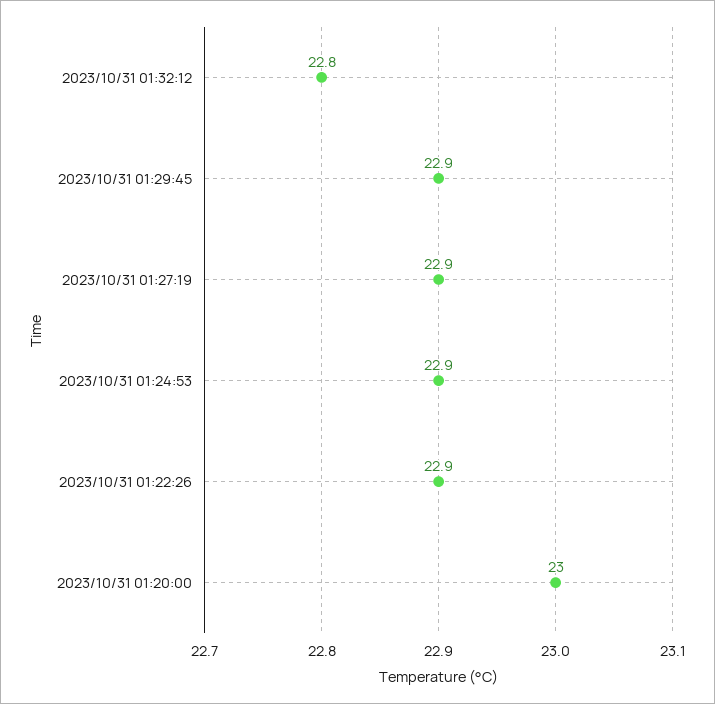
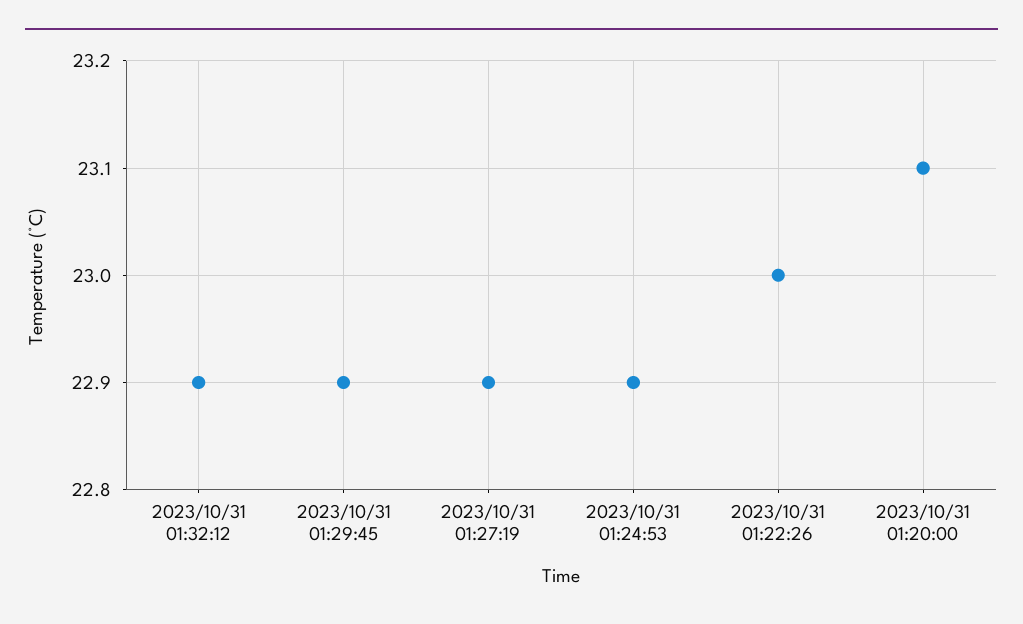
2023/10/31 01:32:12: 22.8 -> 22.9
2023/10/31 01:22:26: 22.9 -> 23
2023/10/31 01:20:00: 23 -> 23.1

